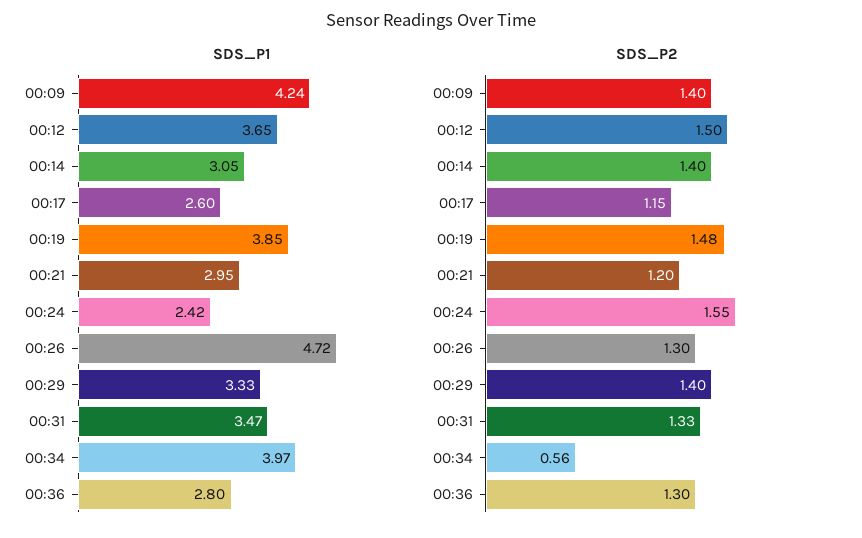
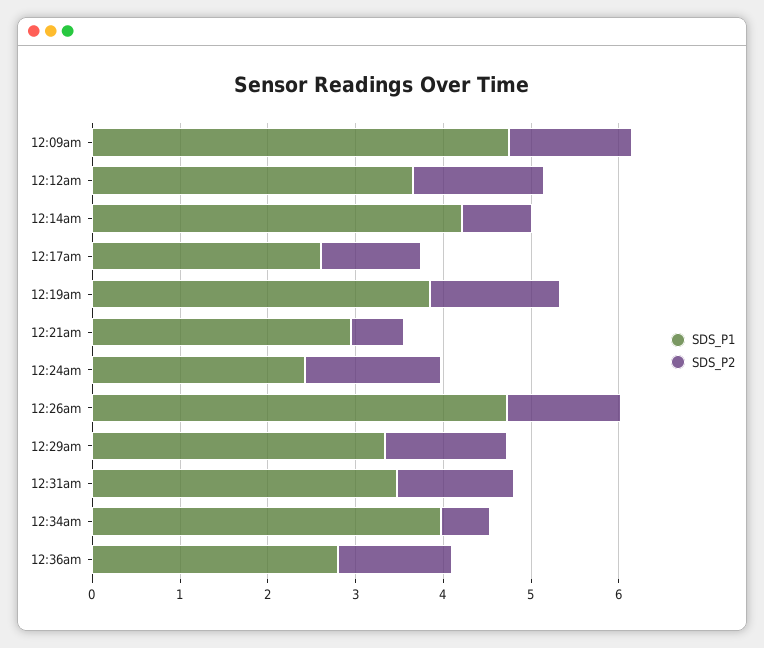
SDS_P1, 00:09: 4.24 -> 4.8
SDS_P1, 00:14: 3.05 -> 4.2
SDS_P2, 00:14: 1.4 -> 0.8
SDS_P2, 00:21: 1.2 -> 0.6

